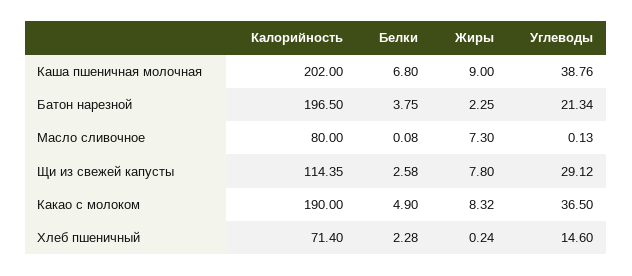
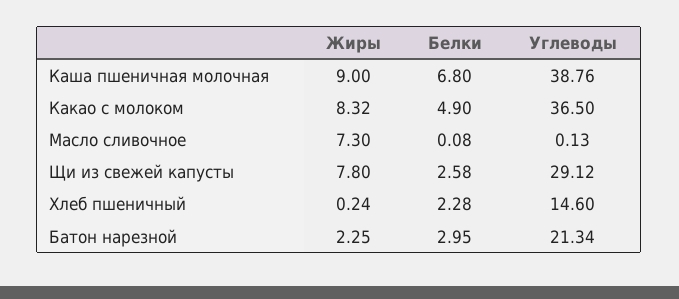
Калорийность, Каша пшеничная молочная: 202 -> none
Калорийность, Батон нарезной: 196.5 -> none
Белки, Батон нарезной: 3.75 -> 2.95
Калорийность, Масло сливочное: 80 -> none
Калорийность, Щи из свежей капусты: 114.35 -> none
Калорийность, Какао с молоком: 190 -> none
Калорийность, Хлеб пшеничный: 71.4 -> none

